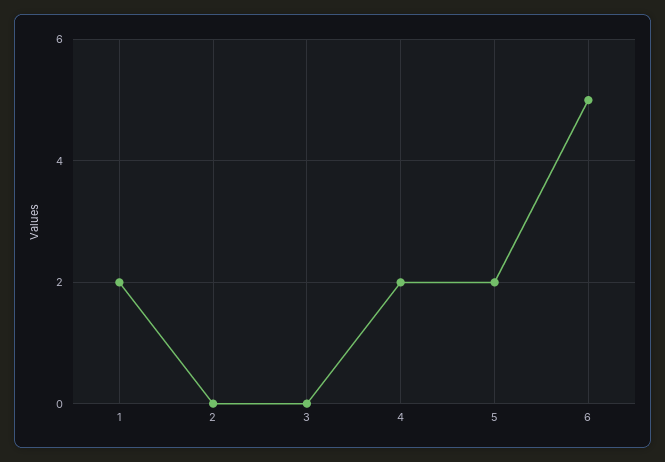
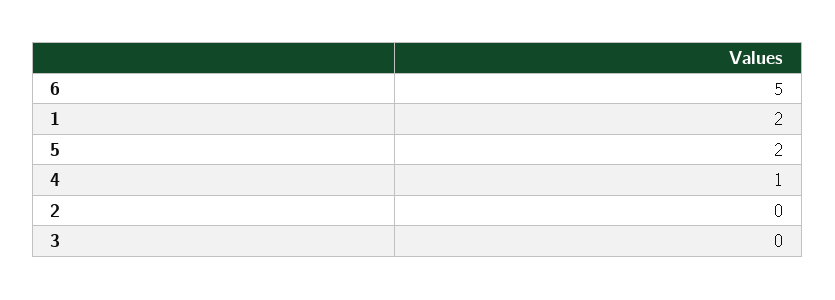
4: 2 -> 1

